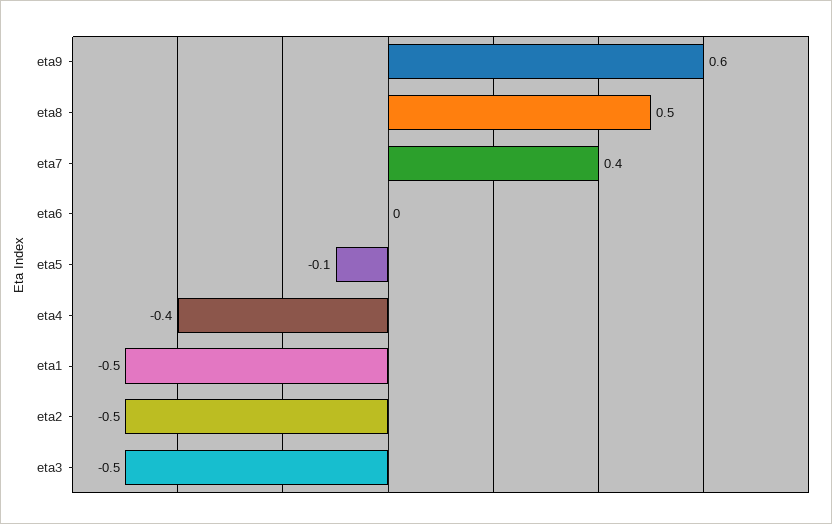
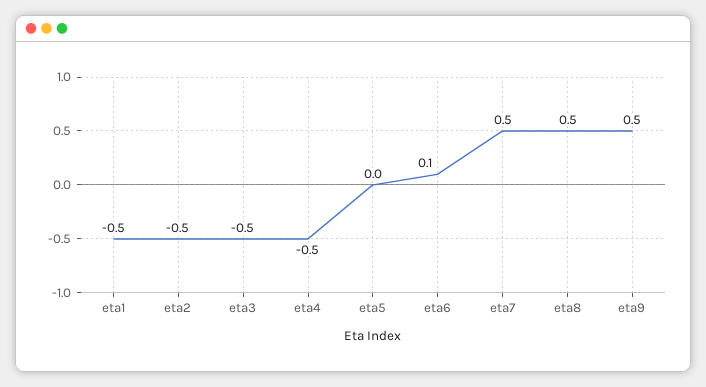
eta9: 0.6 -> 0.5
eta7: 0.4 -> 0.5
eta6: 0 -> 0.1
eta5: -0.1 -> 0
eta4: -0.4 -> -0.5

